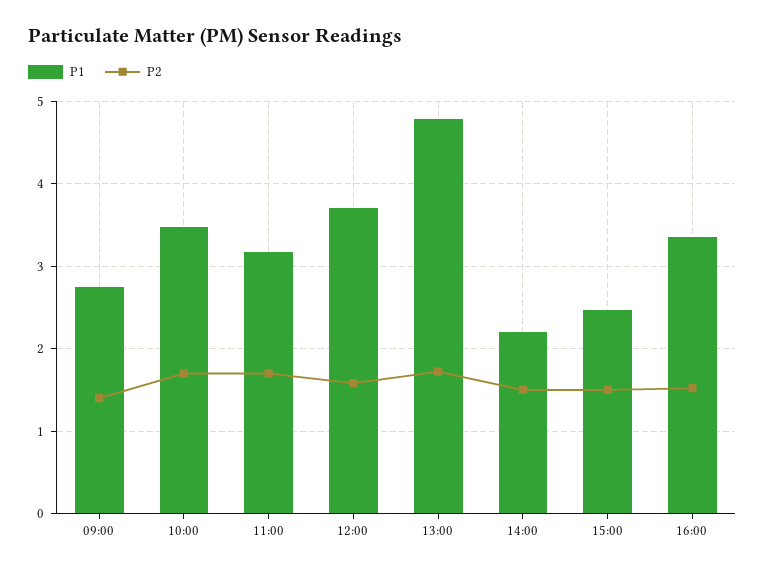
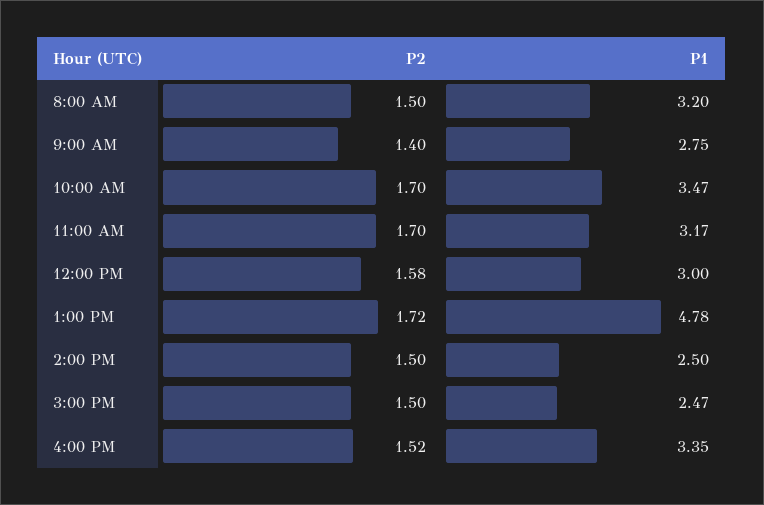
P1, 12:00: 3.7 -> 3
P1, 14:00: 2.2 -> 2.5
P2, 8:00 AM: none -> 1.5
P1, 8:00 AM: none -> 3.2

